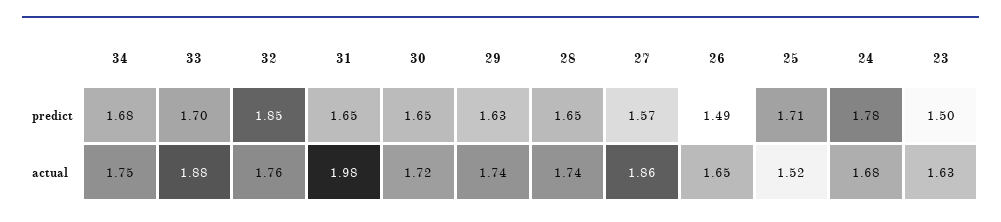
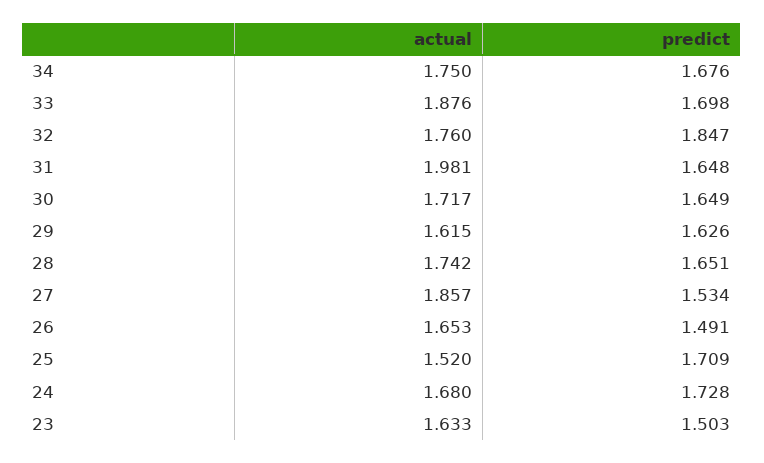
27, predict: 1.57 -> 1.534
24, predict: 1.78 -> 1.728
29, actual: 1.74 -> 1.615

